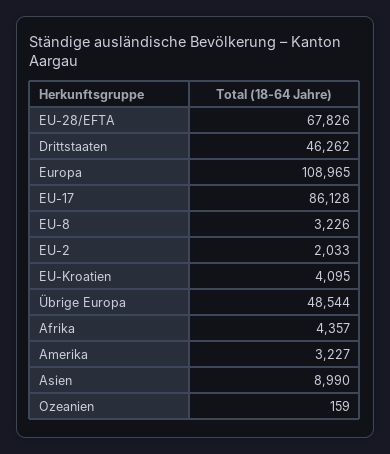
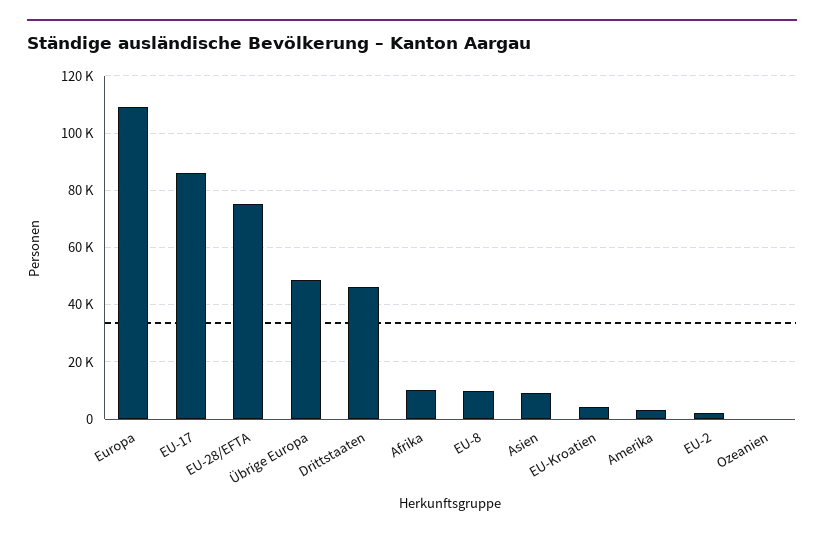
EU-28/EFTA: 67826 -> 75000
EU-8: 3226 -> 10000
Afrika: 4357 -> 10000

